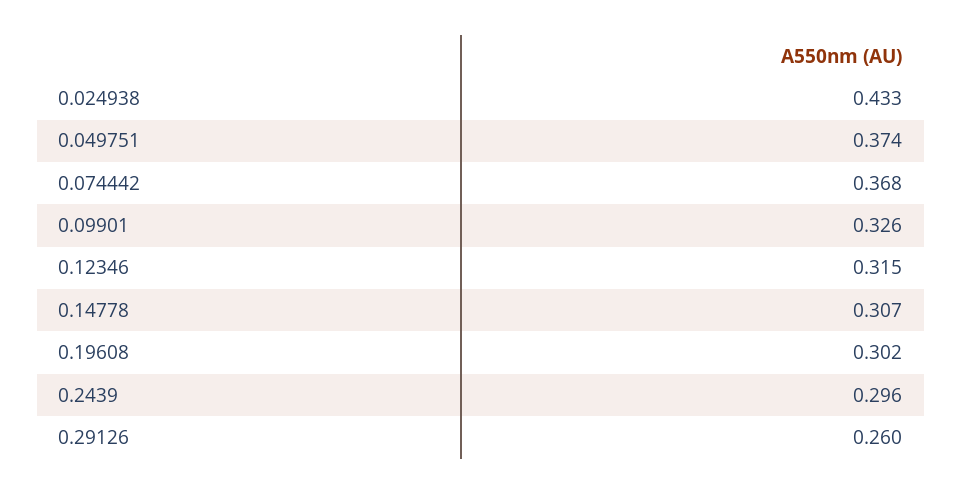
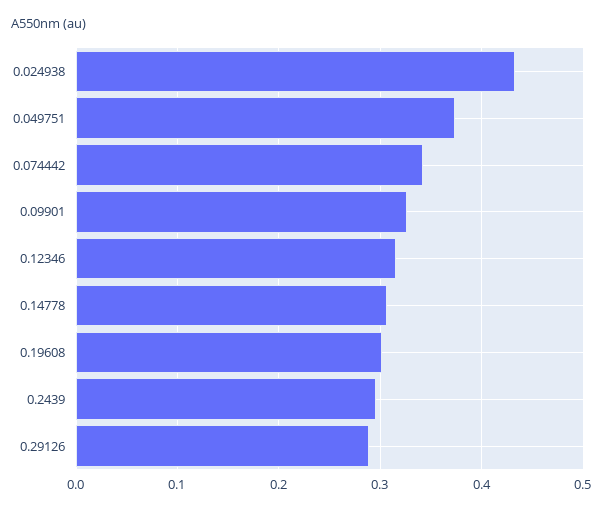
0.074442: 0.368 -> 0.34
0.29126: 0.26 -> 0.29

